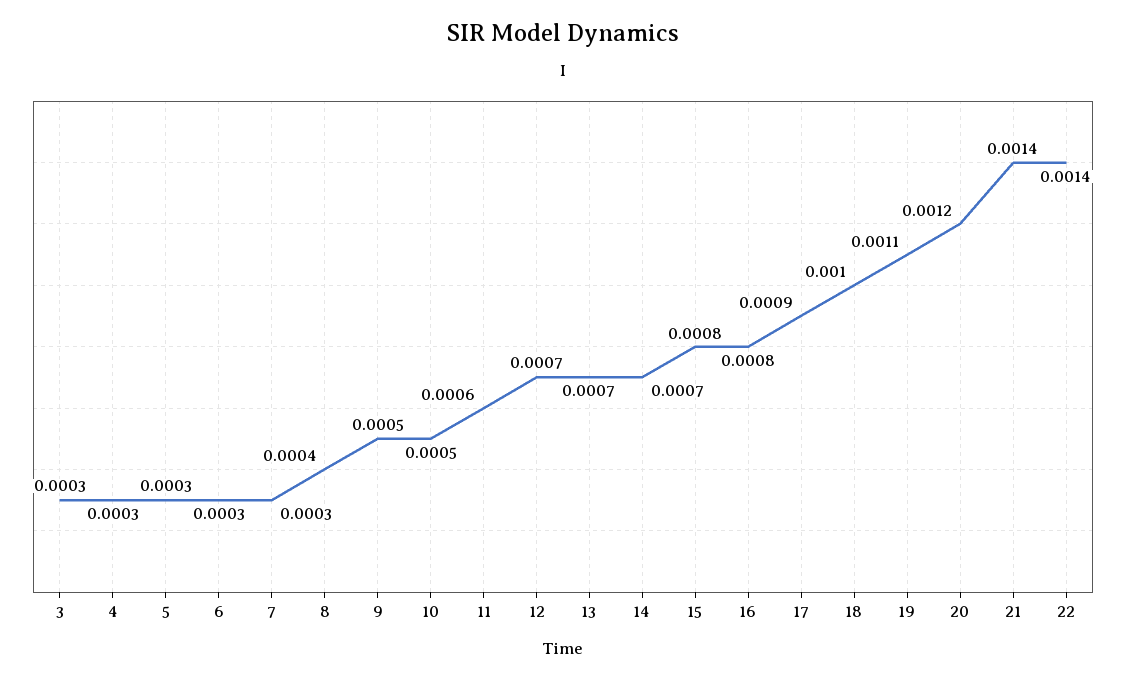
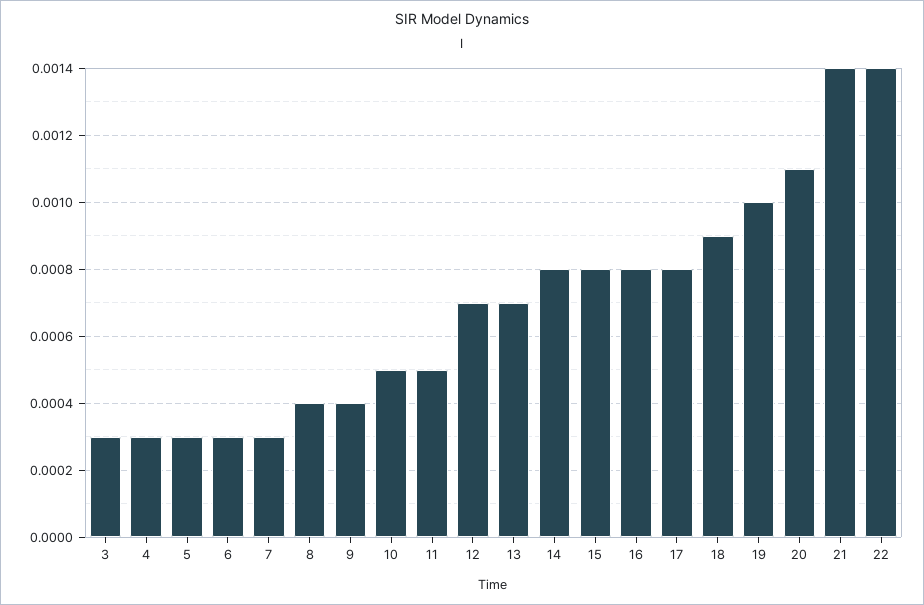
9: 0.0005 -> 0.0004
11: 0.0006 -> 0.0005
14: 0.0007 -> 0.0008
17: 0.0009 -> 0.0008
18: 0.001 -> 0.0009
19: 0.0011 -> 0.001
20: 0.0012 -> 0.0011

